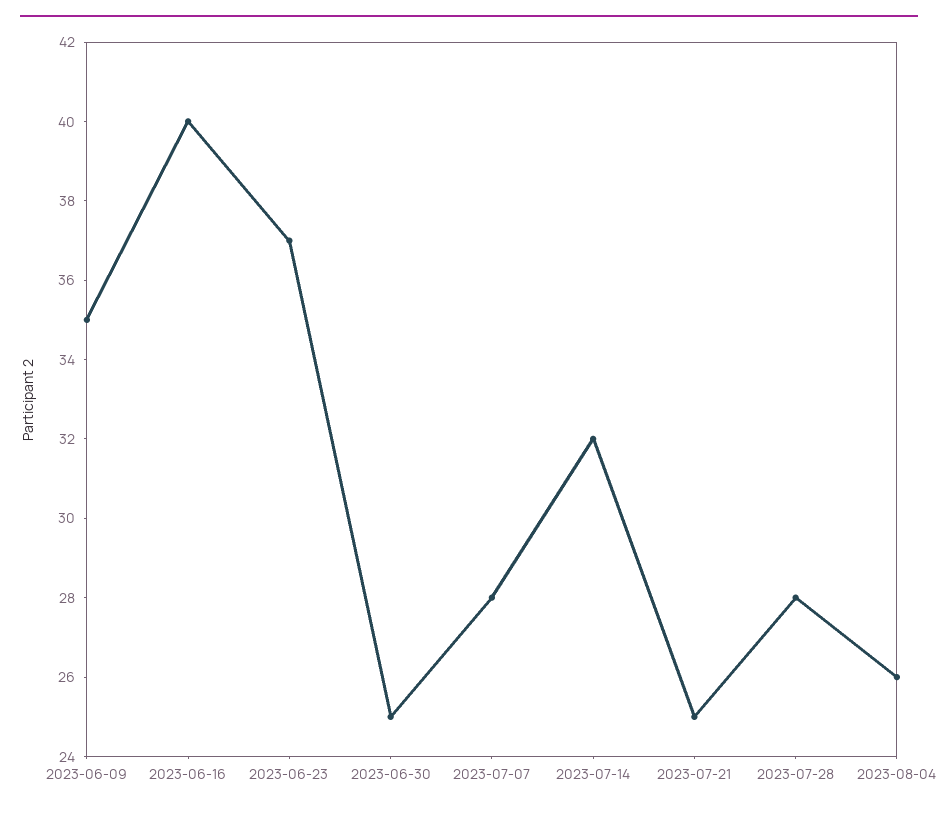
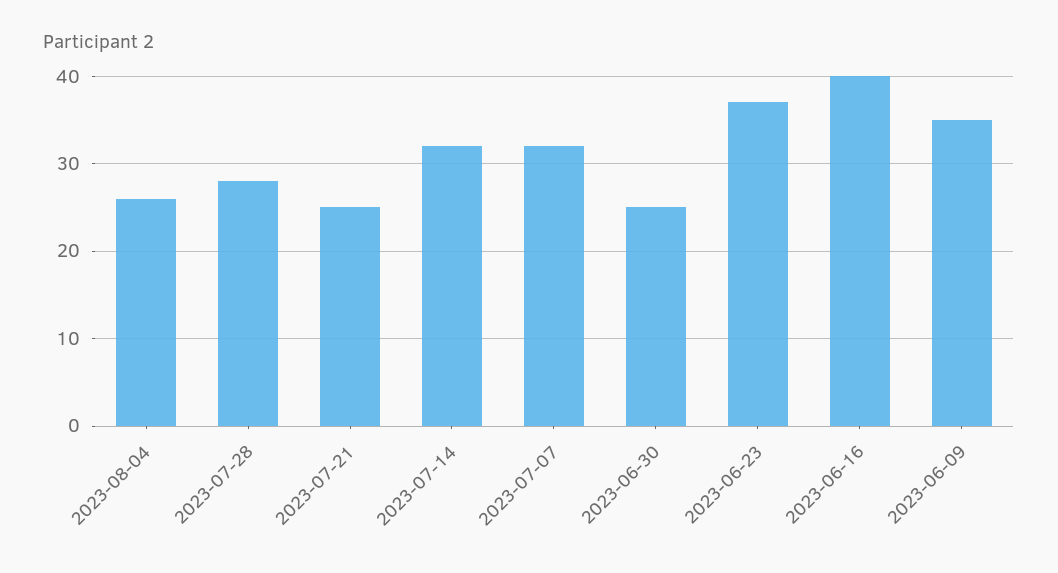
2023-07-07: 28 -> 32

